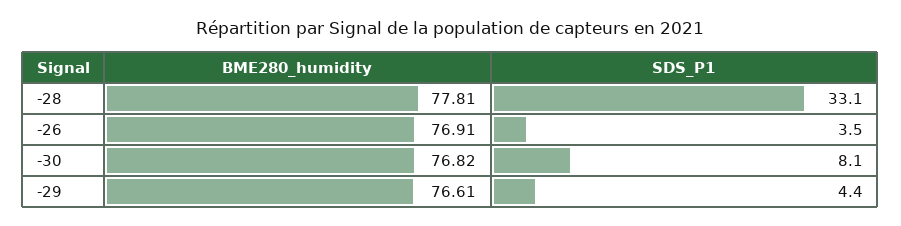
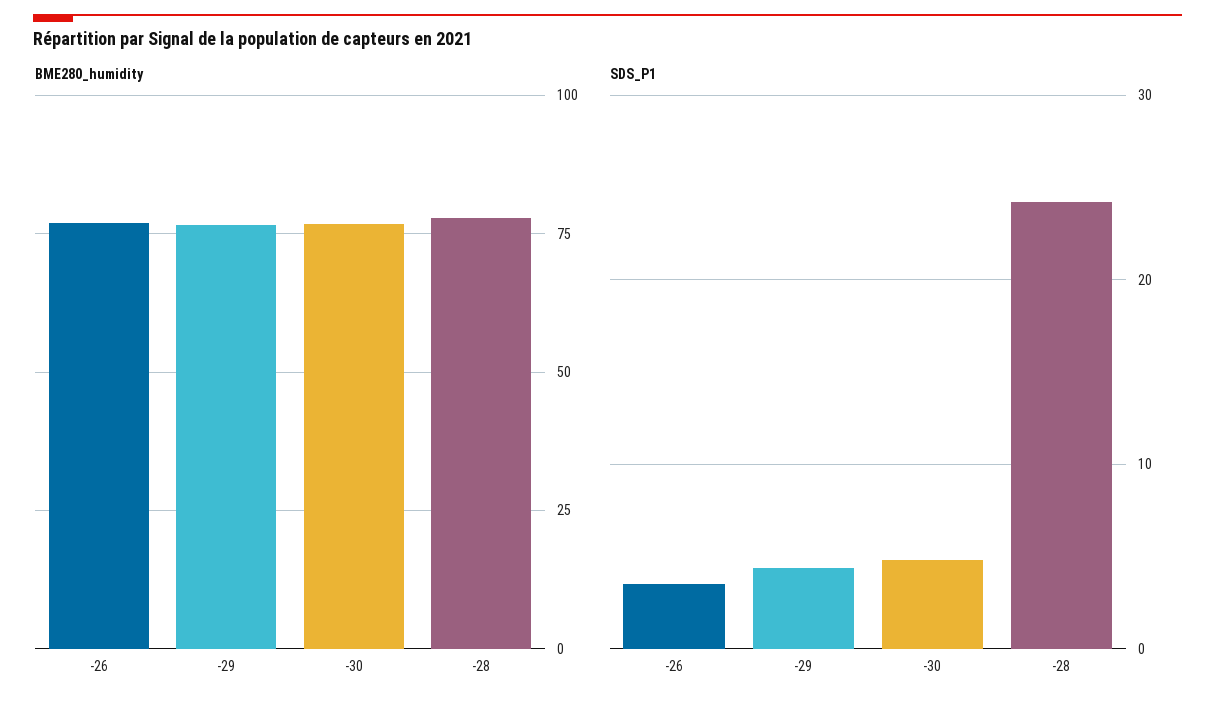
SDS_P1, -28: 33.1 -> 24
SDS_P1, -30: 8.1 -> 5

